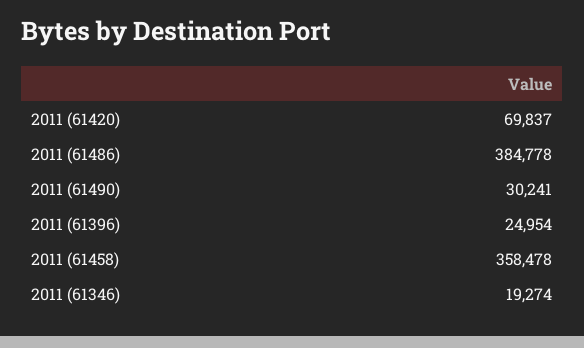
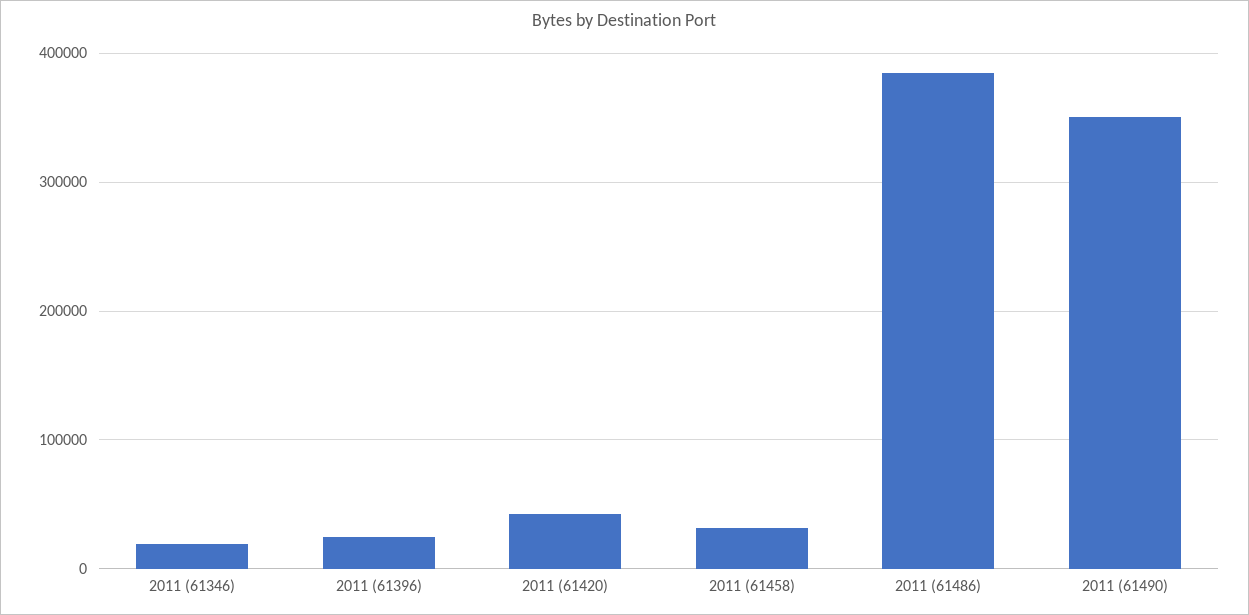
2011 (61420): 69837 -> 40000
2011 (61490): 30241 -> 350000
2011 (61458): 358478 -> 30000

